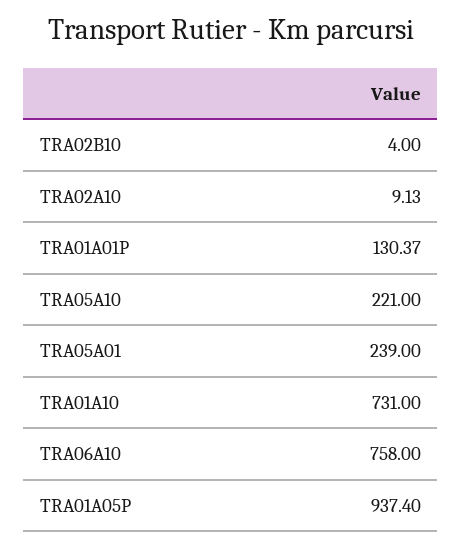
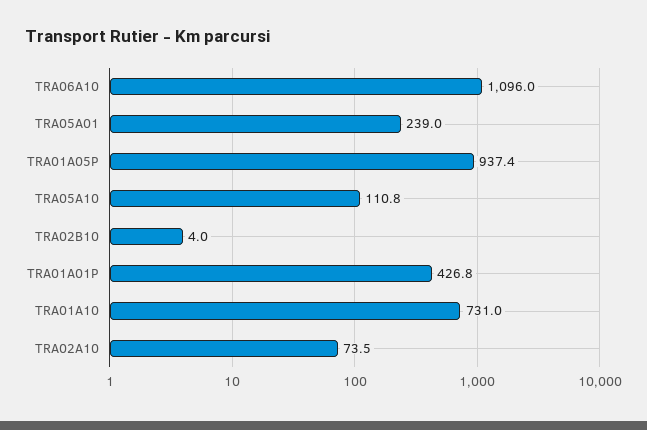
TRA02A10: 9.13 -> 73.5
TRA01A01P: 130.37 -> 426.8
TRA05A10: 221 -> 110.8
TRA06A10: 758 -> 1096

